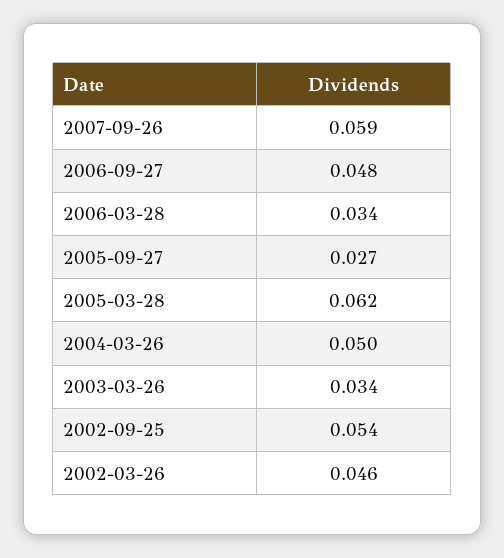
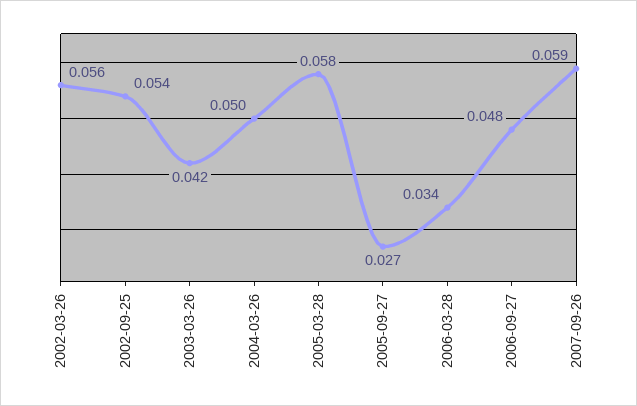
2005-03-28: 0.062 -> 0.058
2003-03-26: 0.034 -> 0.042
2002-03-26: 0.046 -> 0.056

